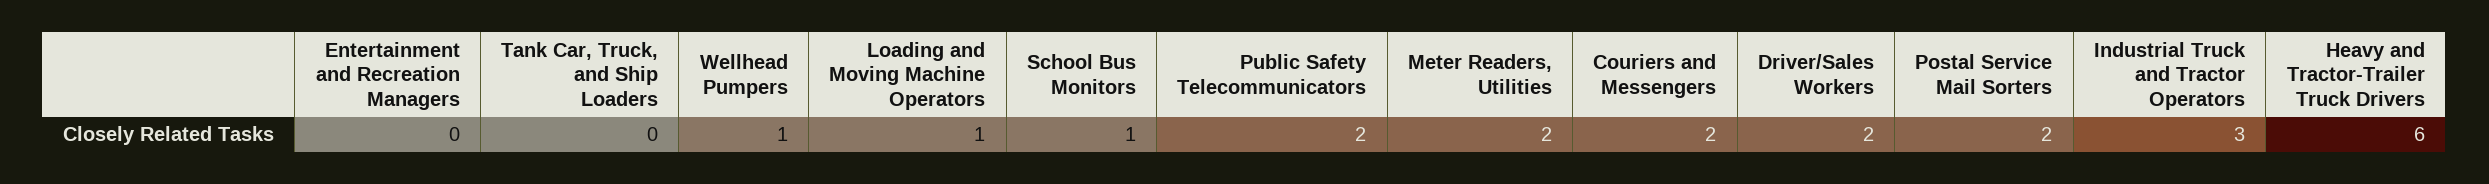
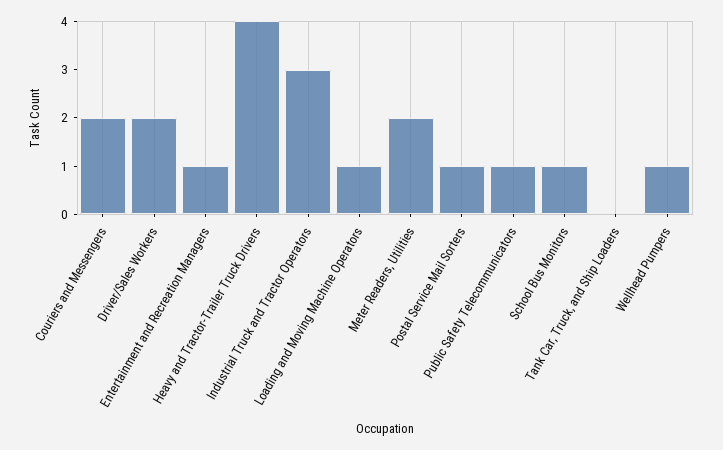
Entertainment and Recreation Managers: 0 -> 1
Public Safety Telecommunicators: 2 -> 1
Postal Service Mail Sorters: 2 -> 1
Heavy and Tractor-Trailer Truck Drivers: 6 -> 4

